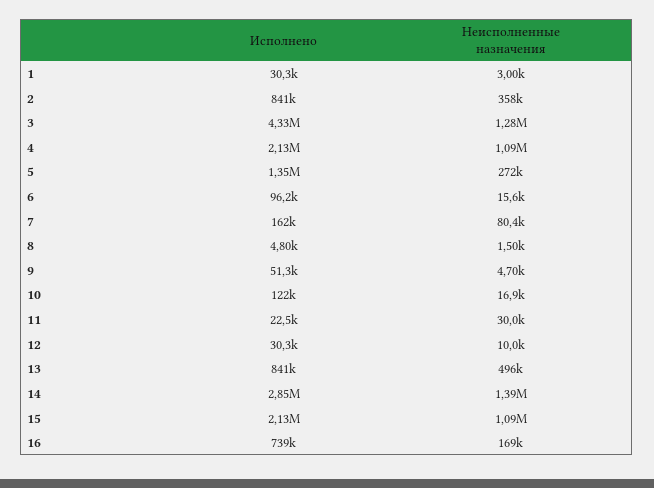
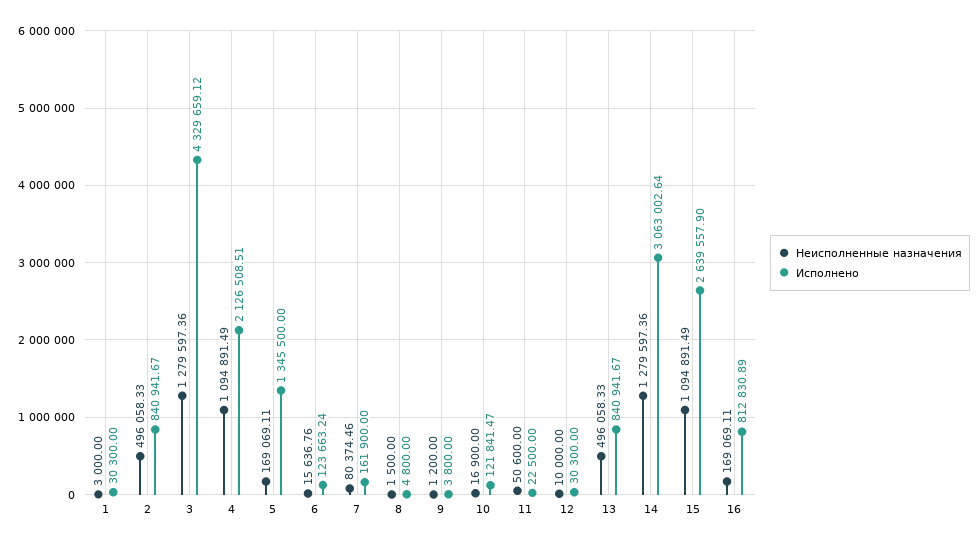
Неисполненные назначения, 2: 358000 -> 496058.33
Неисполненные назначения, 5: 272000 -> 169069.11
Исполнено, 6: 96200 -> 123663.24
Исполнено, 9: 51300 -> 3800
Неисполненные назначения, 9: 4700 -> 1200
Неисполненные назначения, 11: 30000 -> 50600
Исполнено, 14: 2850000 -> 3063002.64
Неисполненные назначения, 14: 1390000 -> 1279597.36
Исполнено, 15: 2130000 -> 2639557.9
Исполнено, 16: 739000 -> 812830.89

